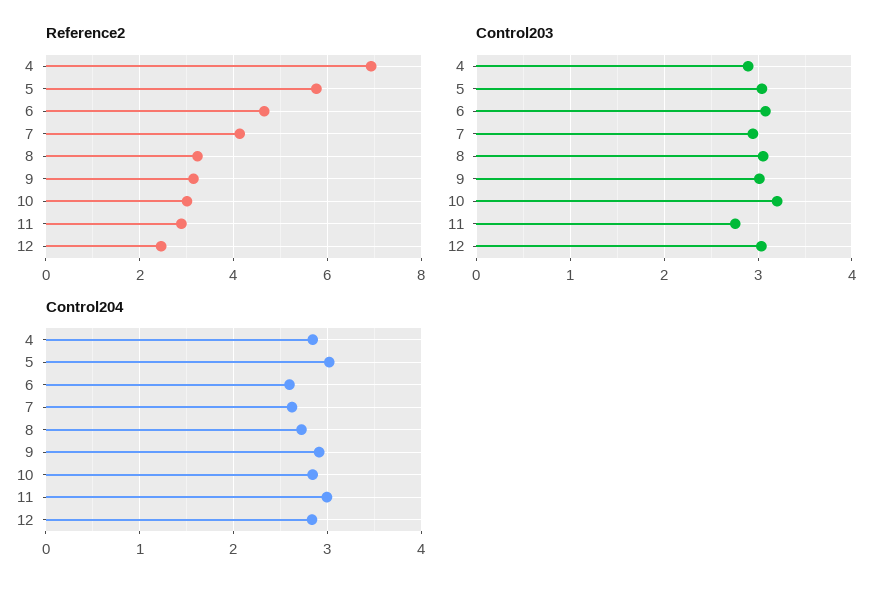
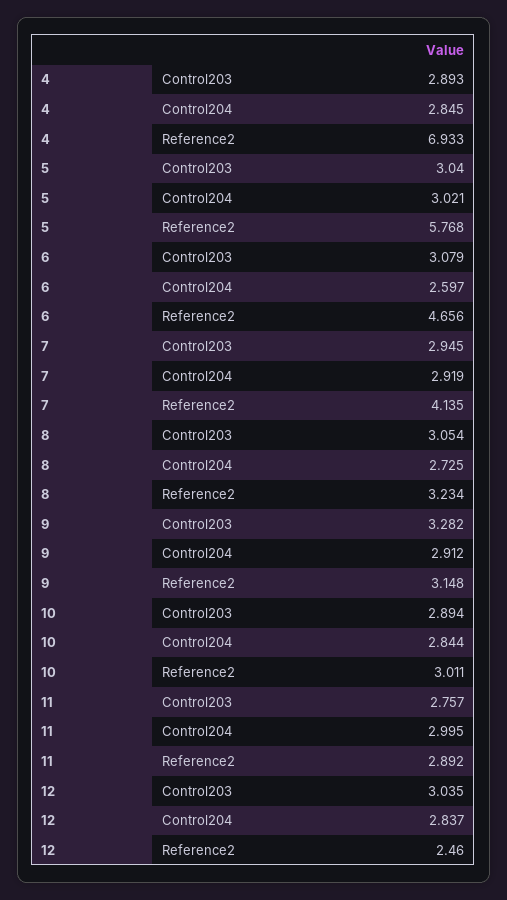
Control203, 9: 3 -> 3.282
Control203, 10: 3.2 -> 2.894
Control204, 7: 2.6 -> 2.919

